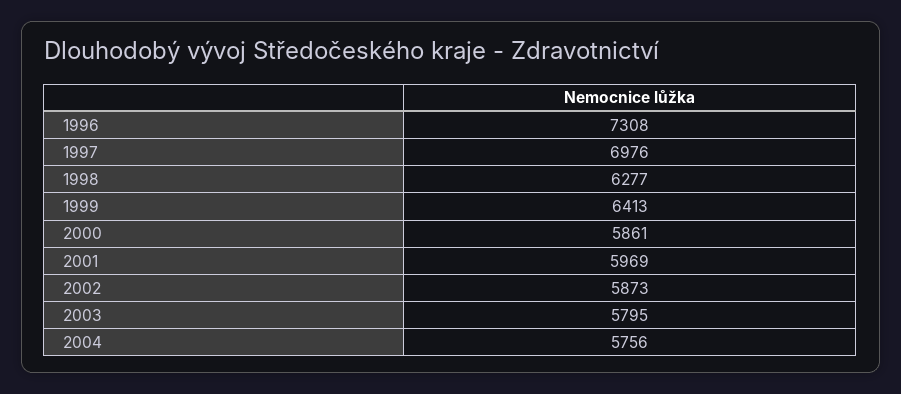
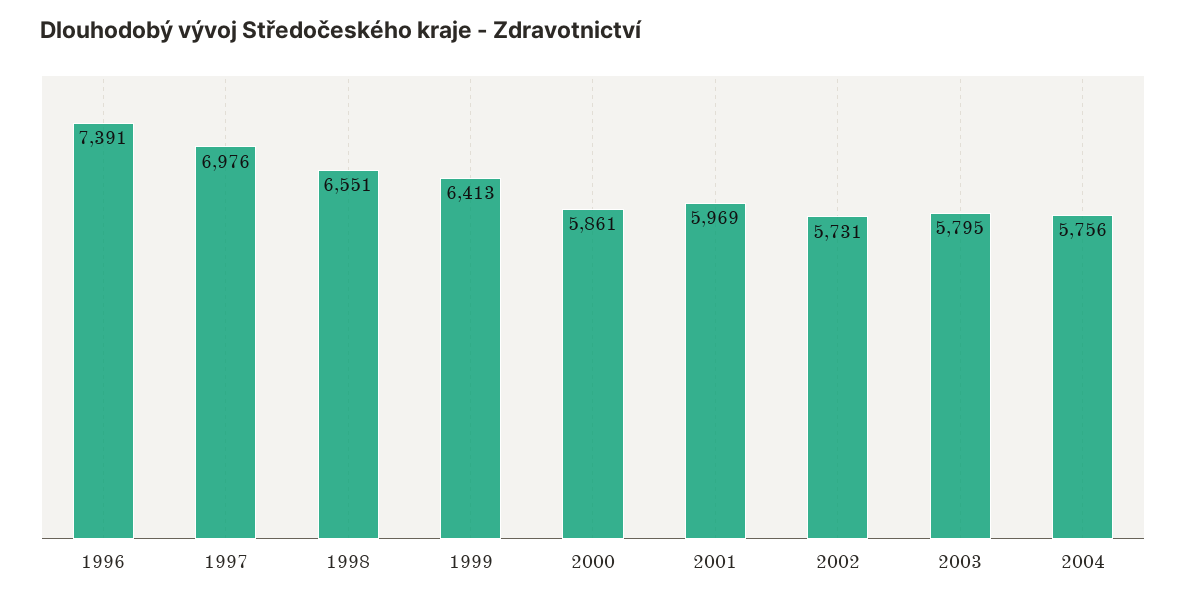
1996: 7308 -> 7391
1998: 6277 -> 6551
2002: 5873 -> 5731

